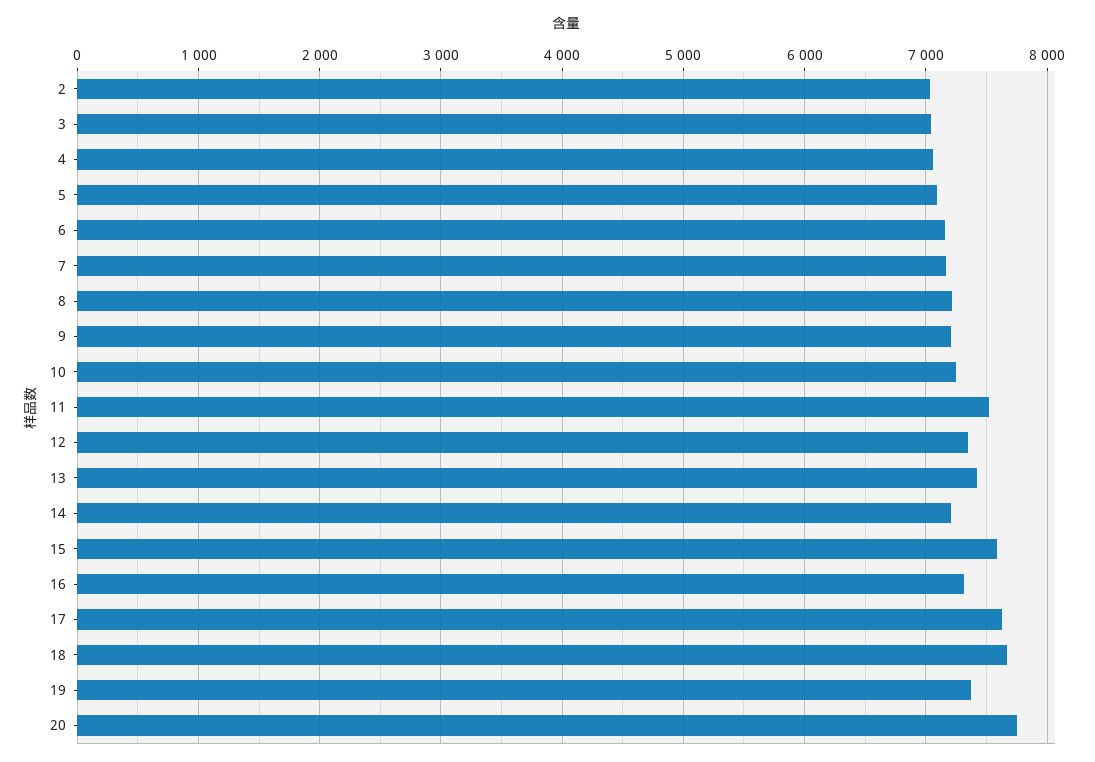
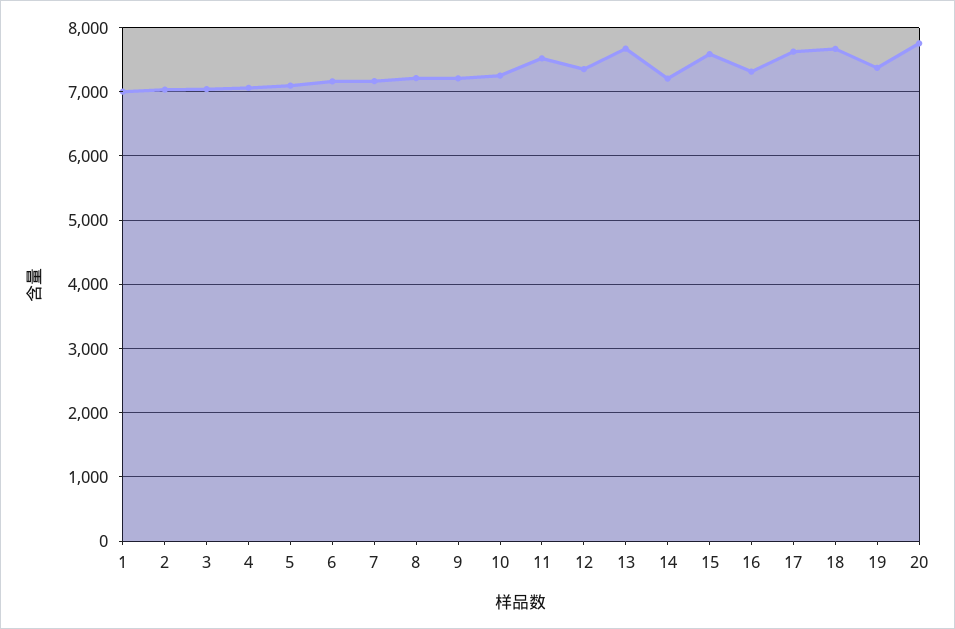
13: 7400 -> 7700
1: none -> 7000

